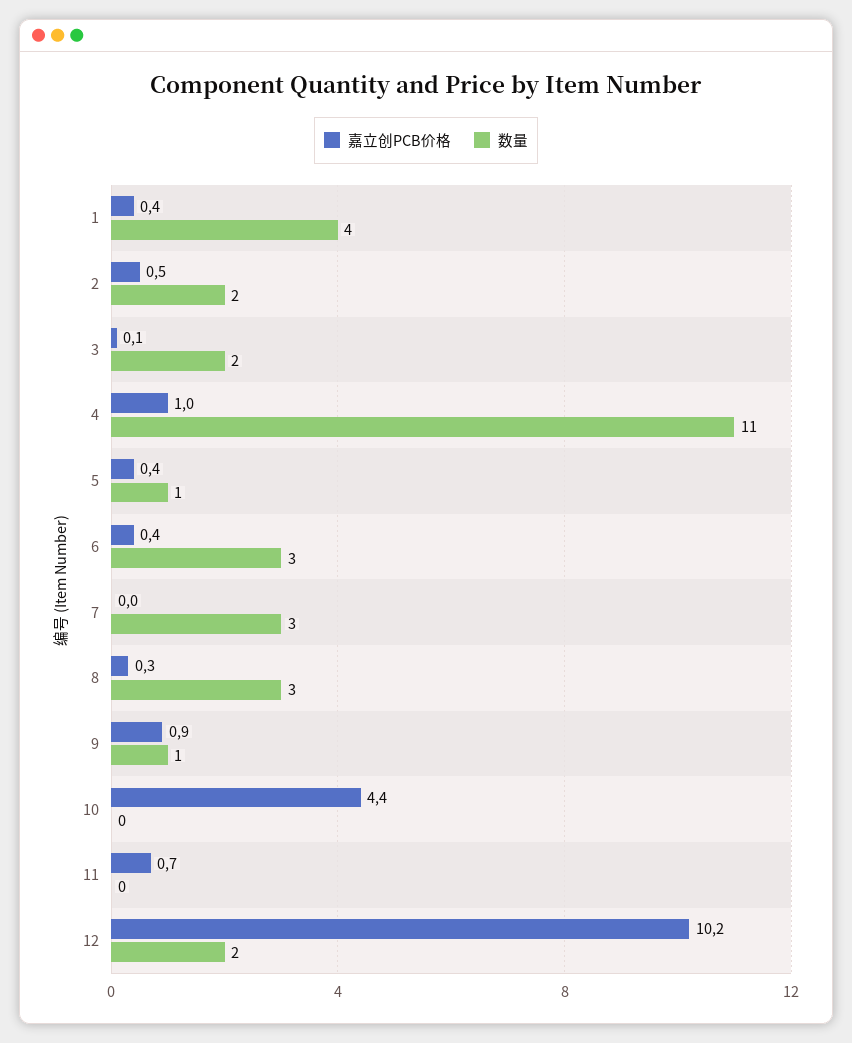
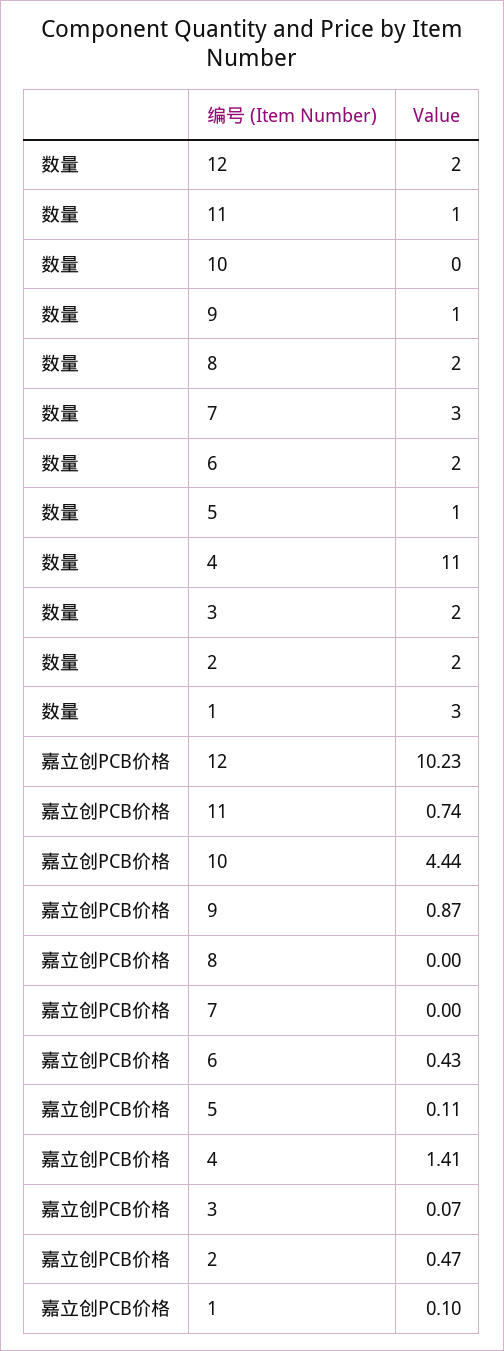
嘉立创PCB价格, 1: 0.4 -> 0.1
数量, 1: 4 -> 3
嘉立创PCB价格, 4: 1 -> 1.41
嘉立创PCB价格, 5: 0.4 -> 0.11
数量, 6: 3 -> 2
嘉立创PCB价格, 8: 0.3 -> 0
数量, 8: 3 -> 2
数量, 11: 0 -> 1

